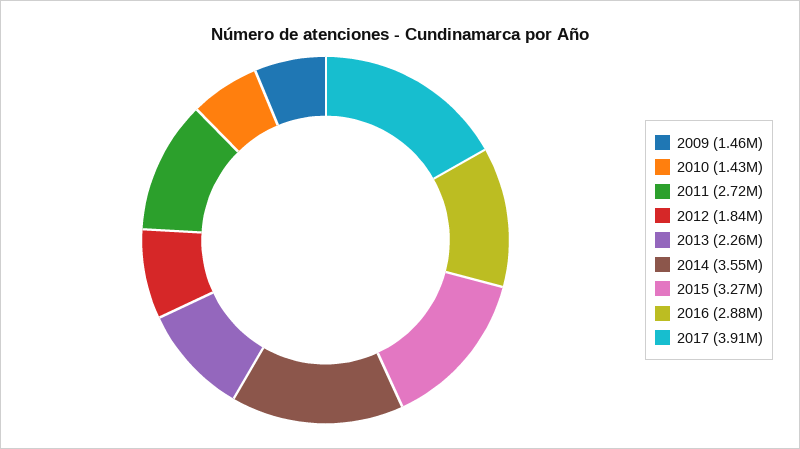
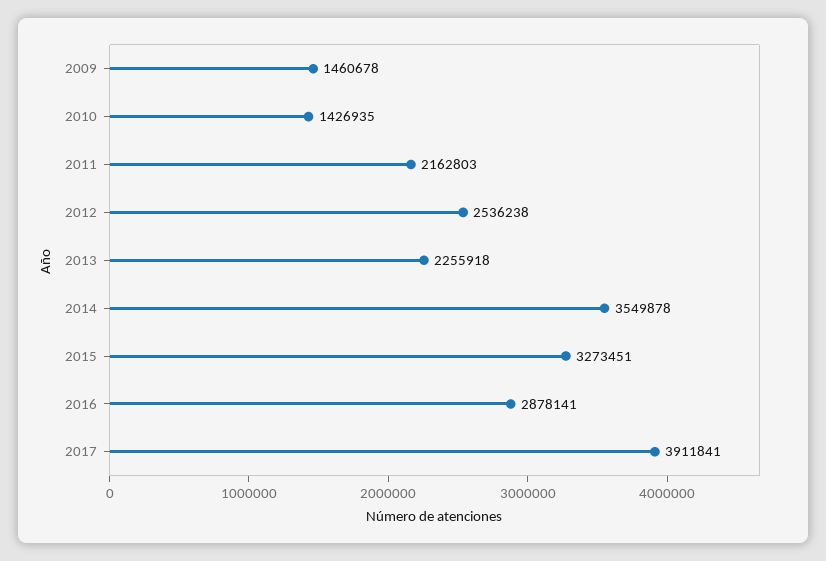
2011: 2720000 -> 2162803
2012: 1840000 -> 2536238

